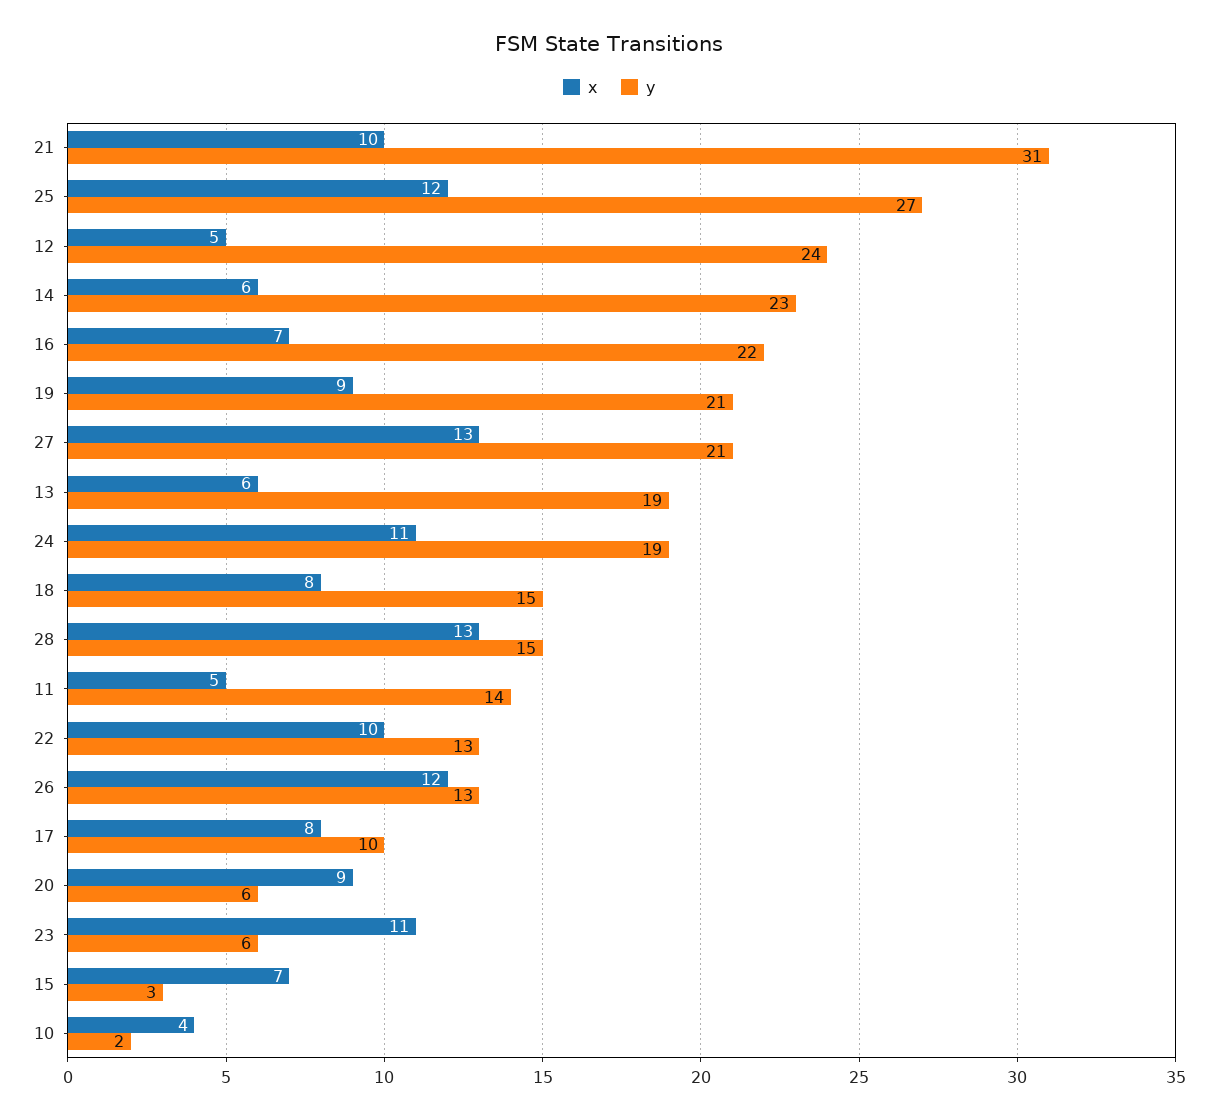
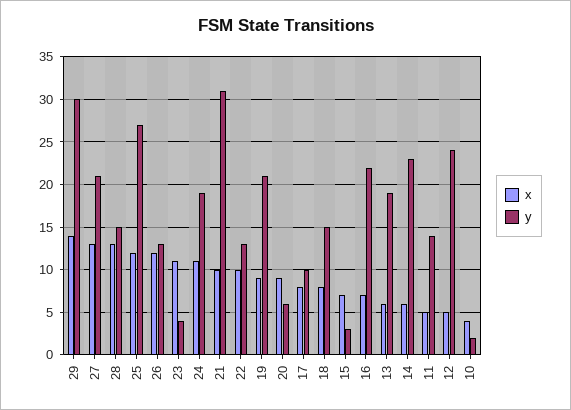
y, 23: 6 -> 4
x, 29: none -> 14
y, 29: none -> 30

